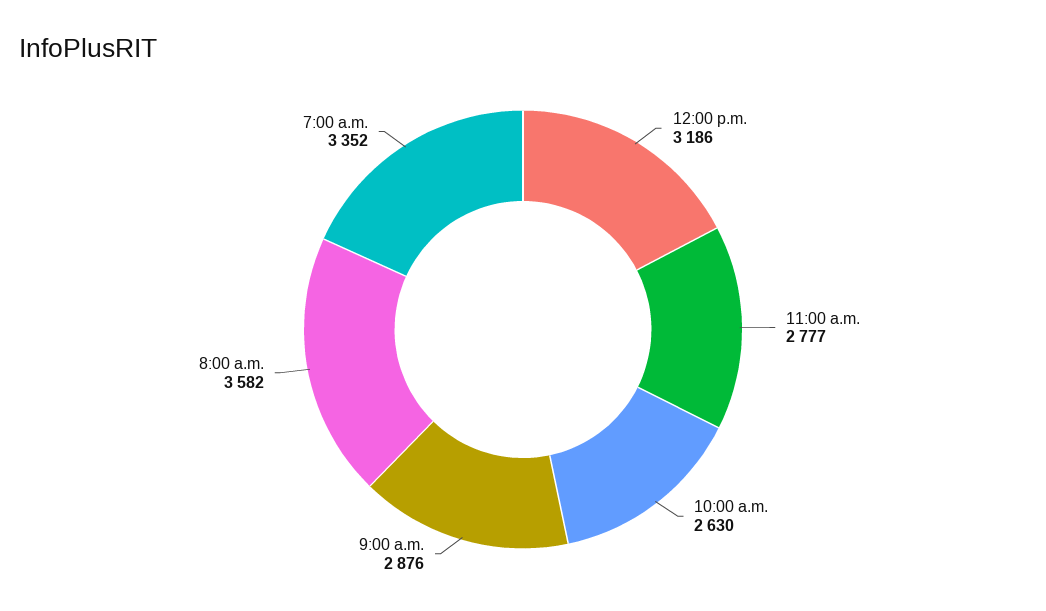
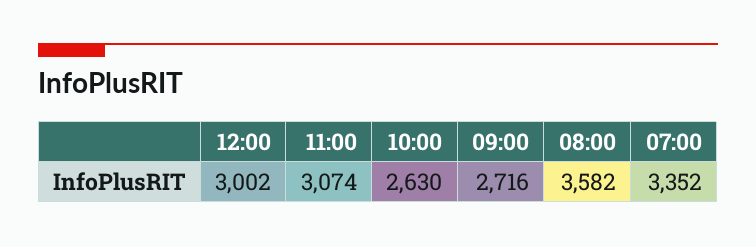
12:00 p.m.: 3186 -> 3002
11:00 a.m.: 2777 -> 3074
9:00 a.m.: 2876 -> 2716

